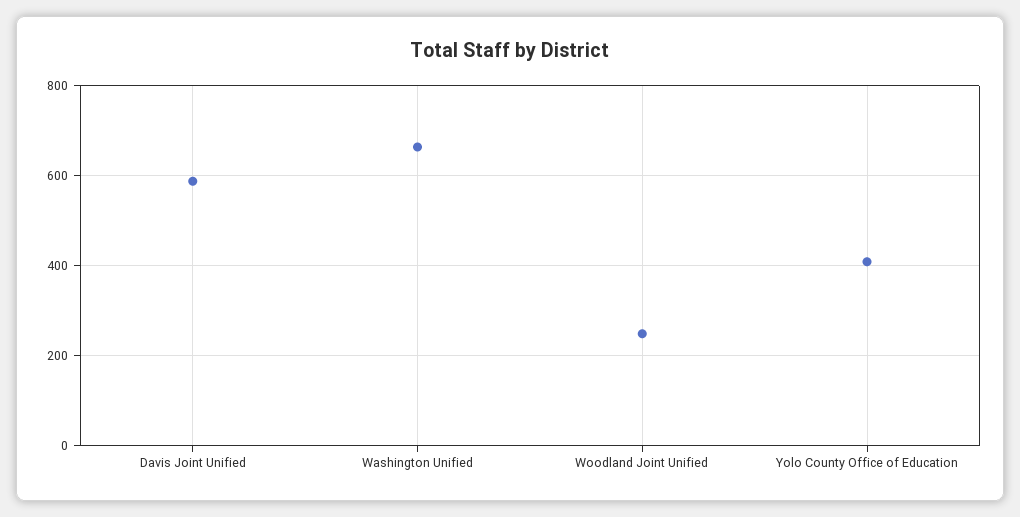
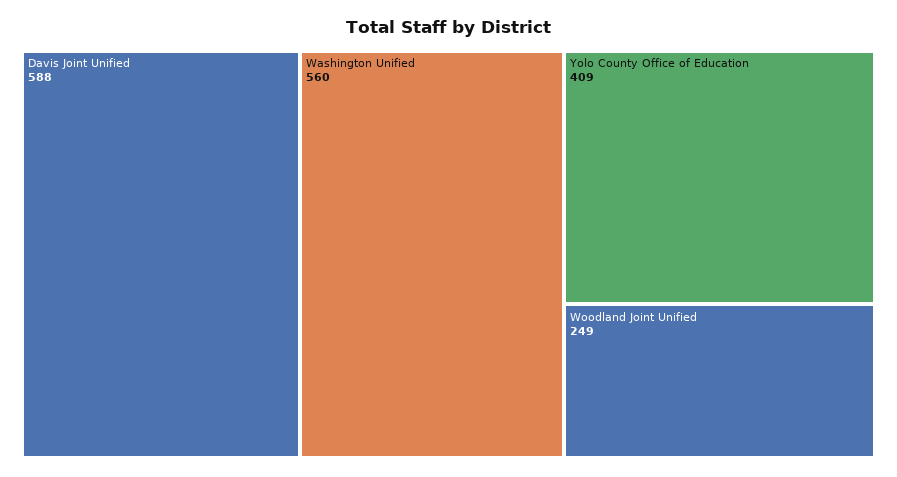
Washington Unified: 660 -> 560

